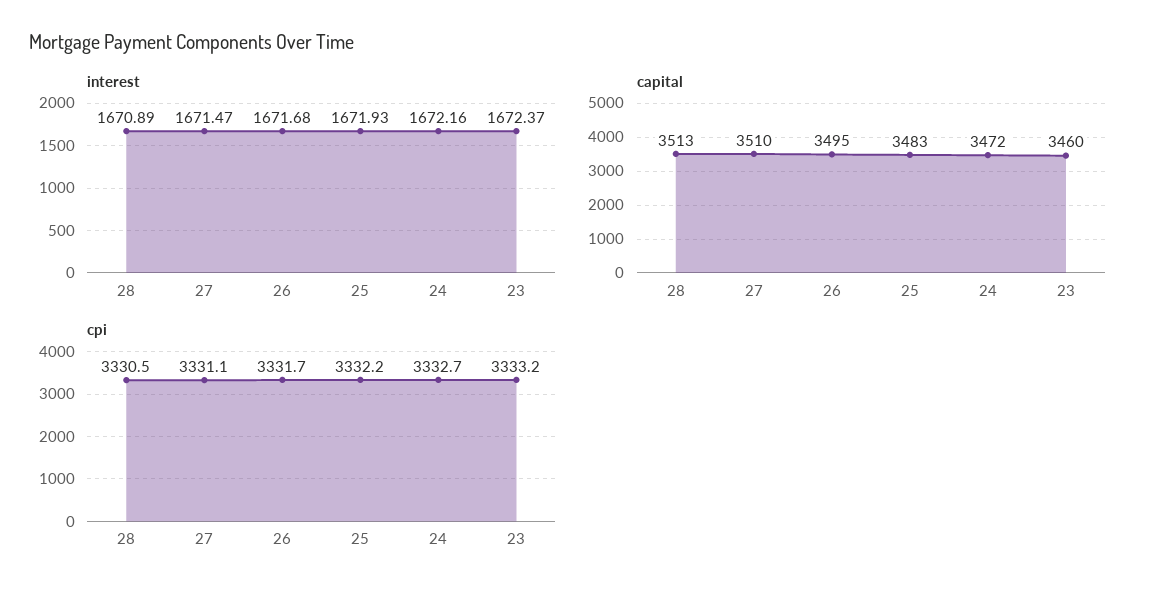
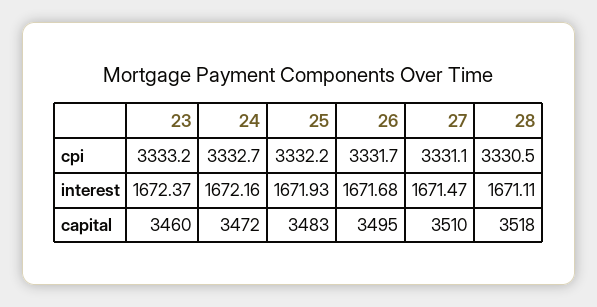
interest, 28: 1670.89 -> 1671.11
capital, 28: 3513 -> 3518

